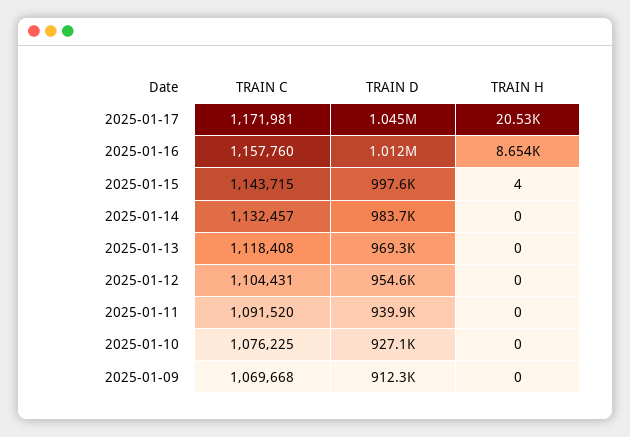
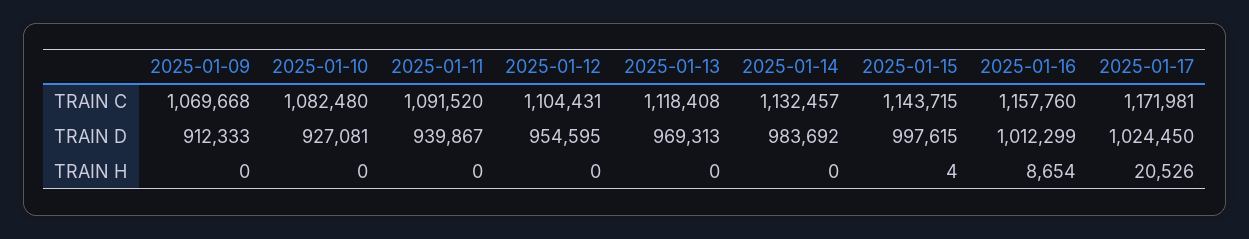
TRAIN D, 2025-01-17: 1045000 -> 1024450
TRAIN C, 2025-01-10: 1076225 -> 1082480

